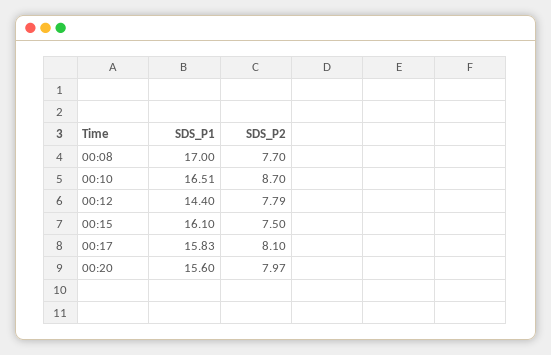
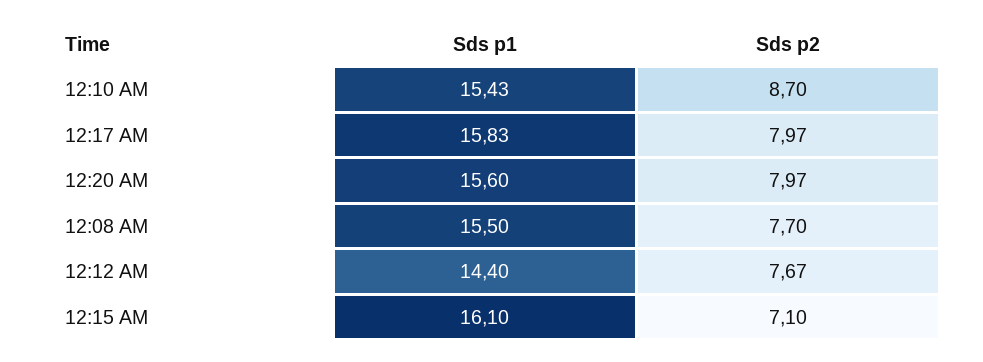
SDS_P1, 00:08: 17 -> 15.5
SDS_P1, 00:10: 16.51 -> 15.43
SDS_P2, 00:12: 7.79 -> 7.67
SDS_P2, 00:15: 7.5 -> 7.1
SDS_P2, 00:17: 8.1 -> 7.97

